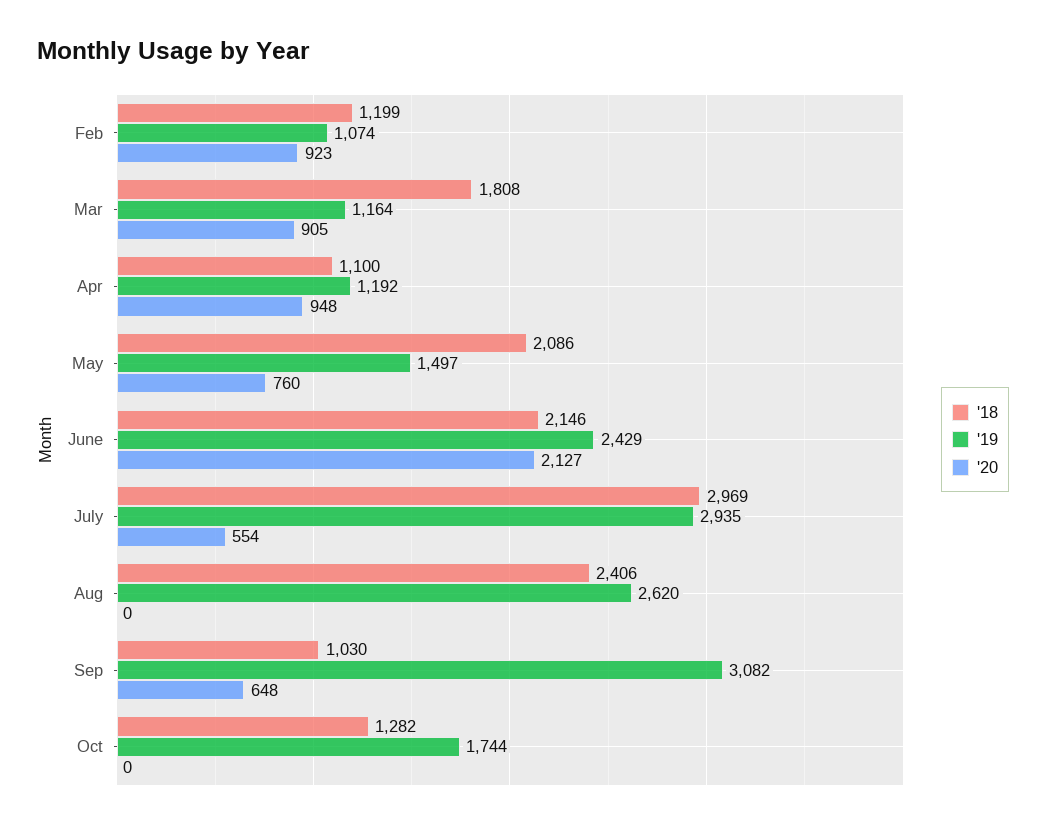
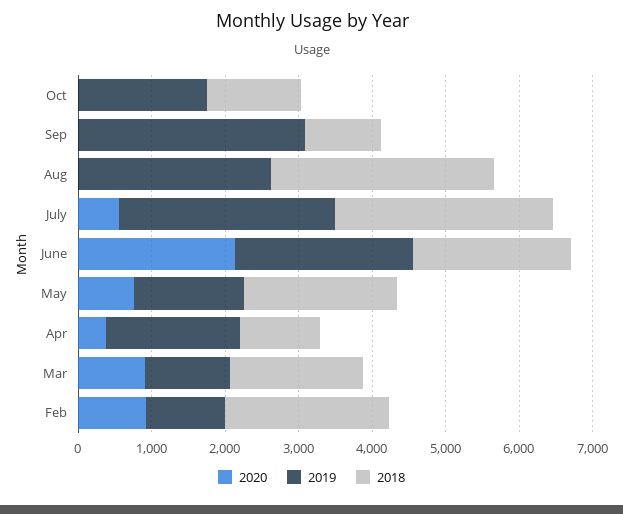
'18, Feb: 1199 -> 2200
'19, Apr: 1192 -> 1800
'20, Apr: 948 -> 400
'18, Aug: 2406 -> 3000
'20, Sep: 648 -> 0

